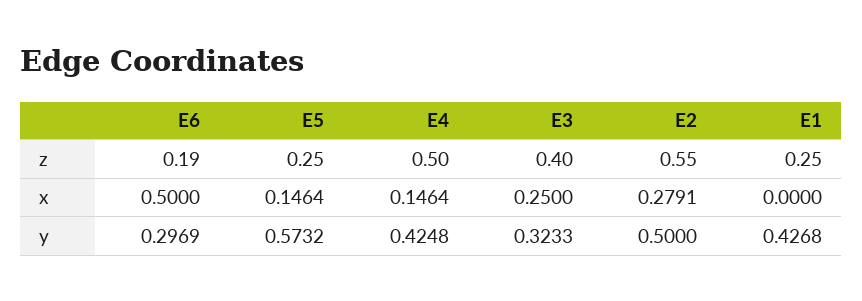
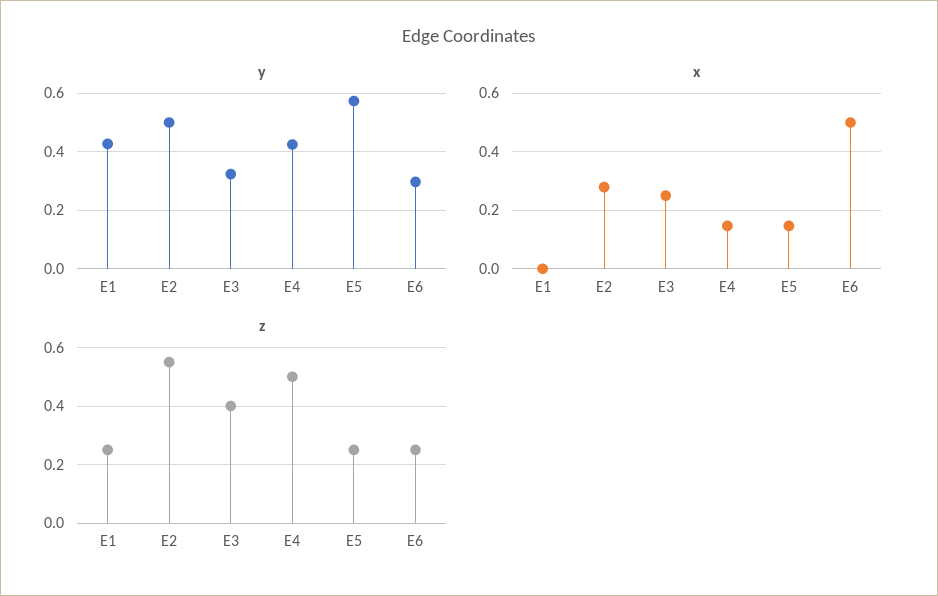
z, E6: 0.19 -> 0.25

